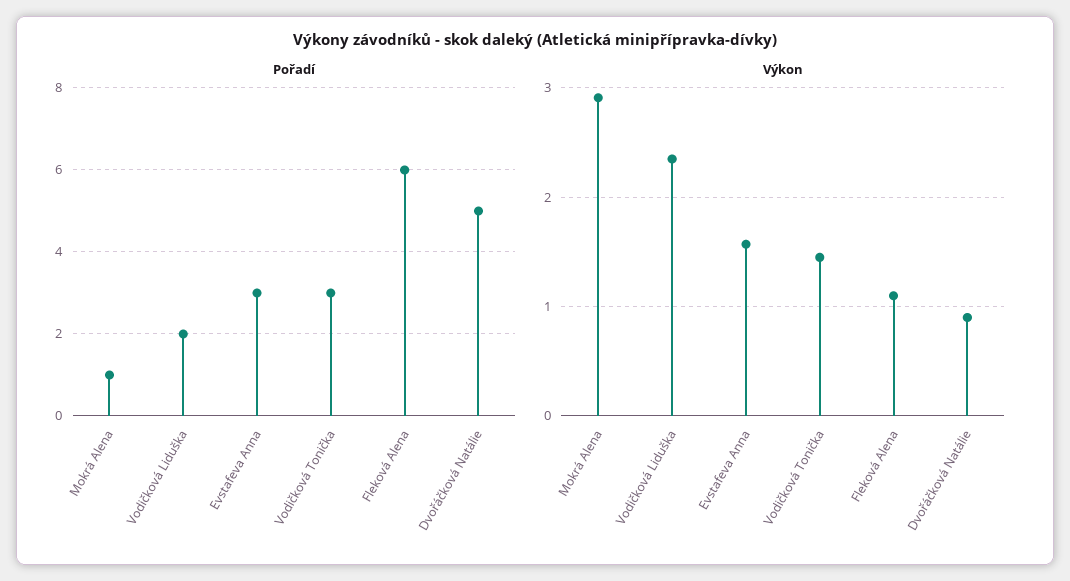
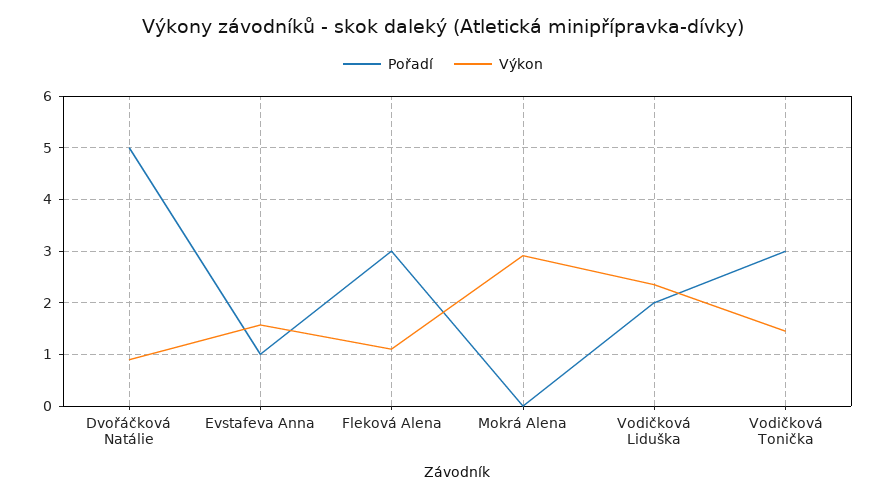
Pořadí, Mokrá Alena: 1 -> 0
Pořadí, Evstafeva Anna: 3 -> 1
Pořadí, Fleková Alena: 6 -> 3

